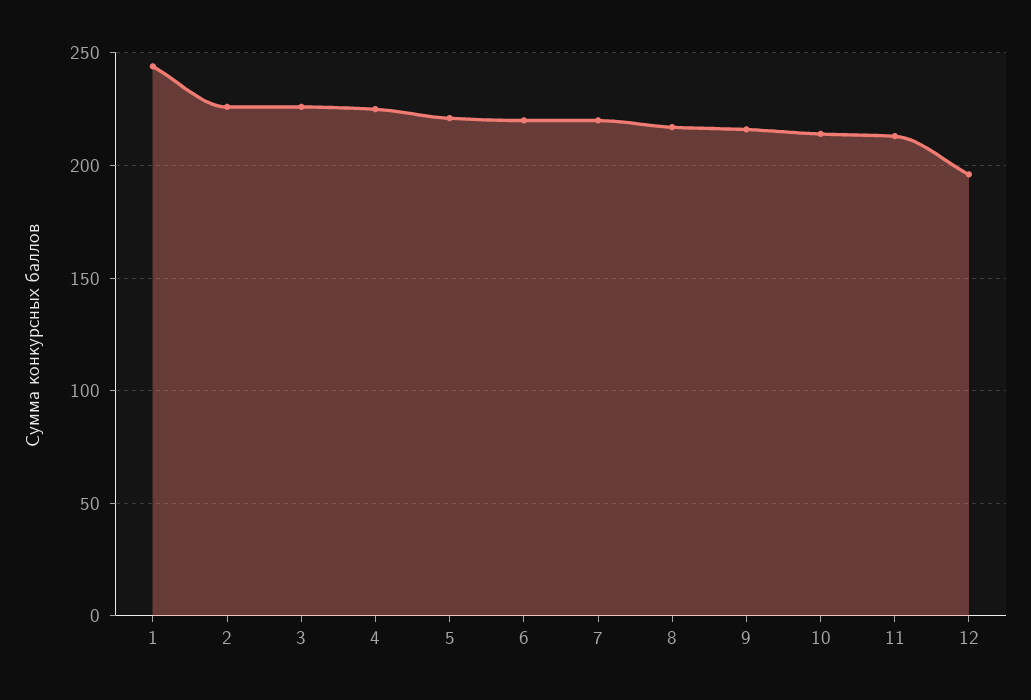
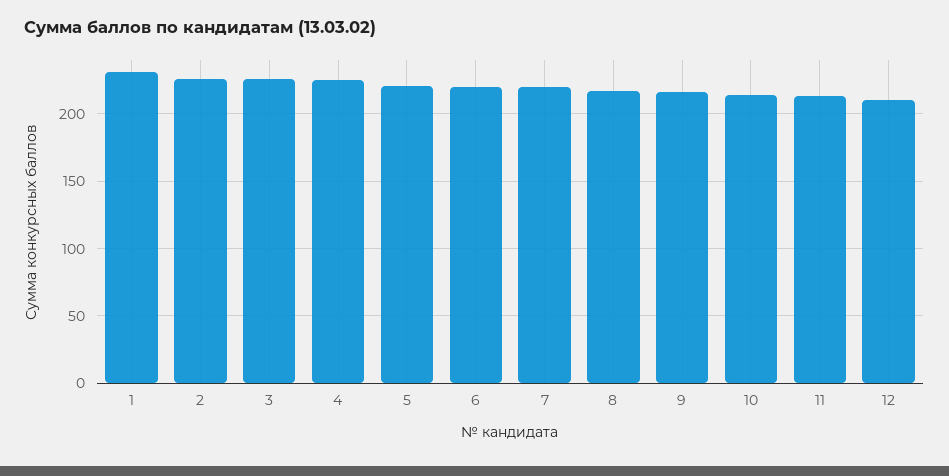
1: 245 -> 230
12: 195 -> 210

